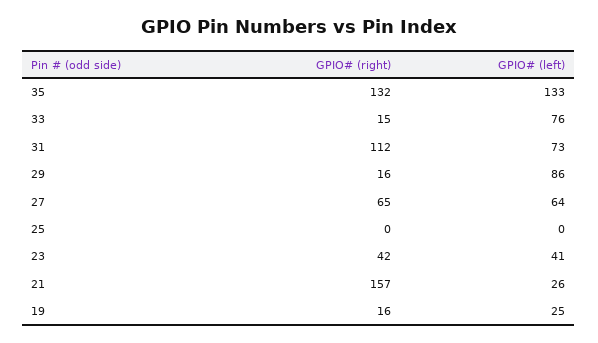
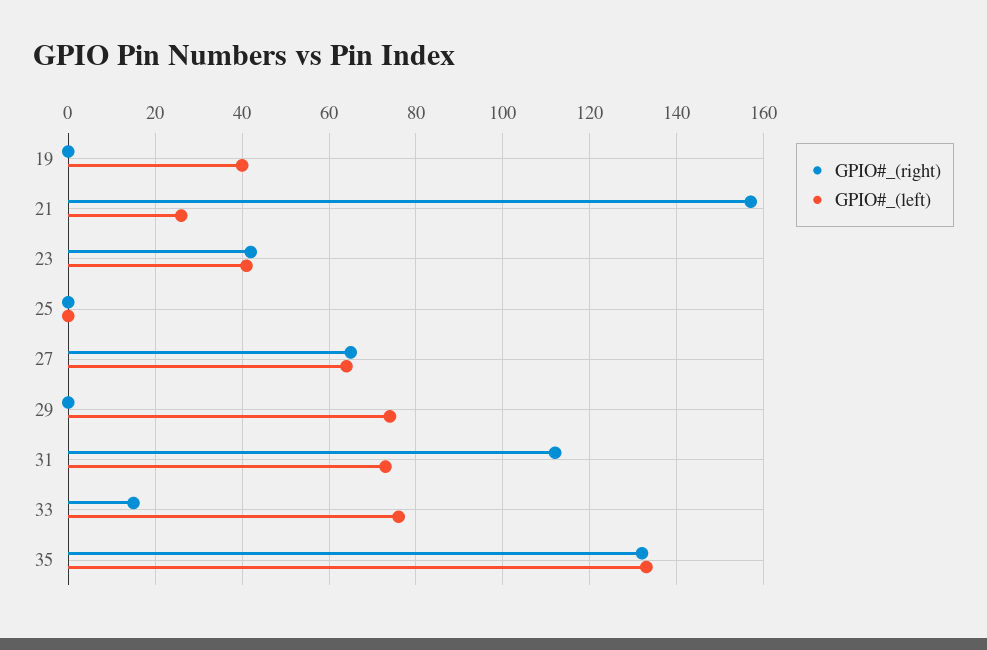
GPIO# (right), 29: 16 -> 0
GPIO# (left), 29: 86 -> 75
GPIO# (right), 19: 16 -> 0
GPIO# (left), 19: 25 -> 40

